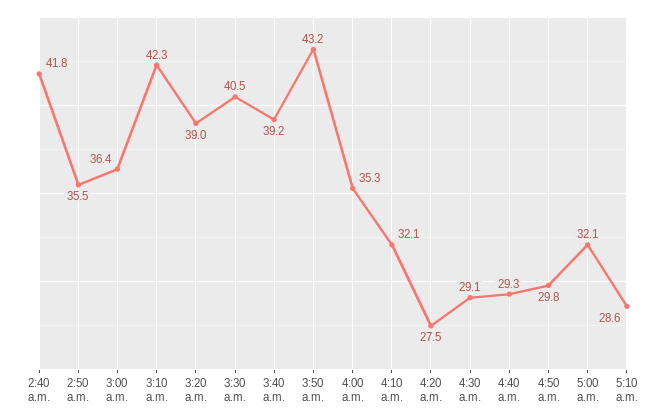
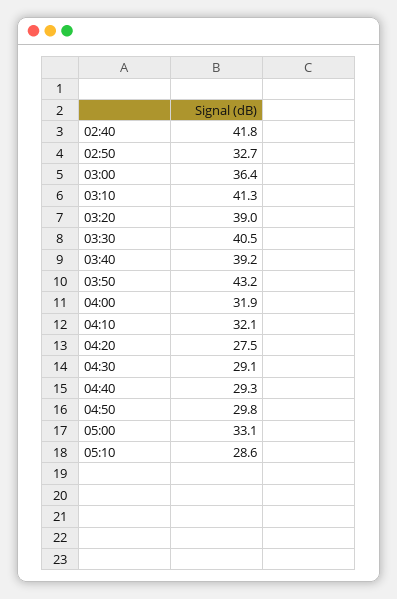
2:50 a.m.: 35.5 -> 32.7
3:10 a.m.: 42.3 -> 41.3
4:00 a.m.: 35.3 -> 31.9
5:00 a.m.: 32.1 -> 33.1

